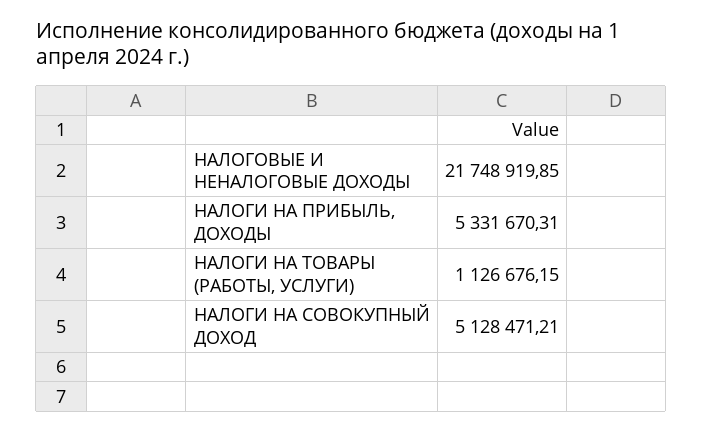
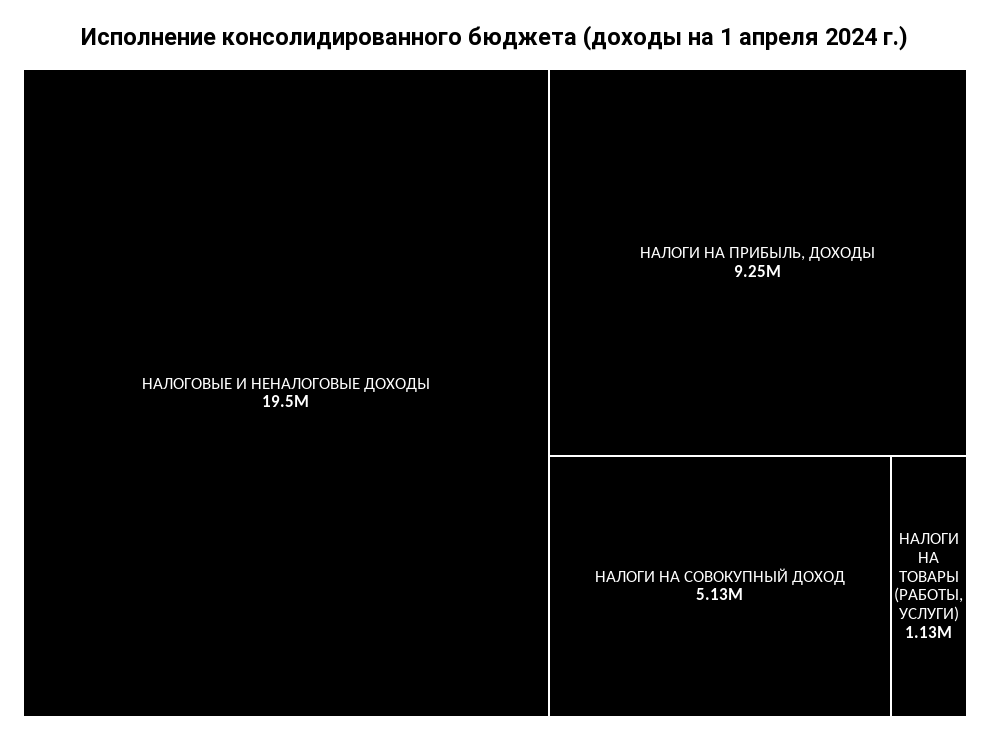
НАЛОГОВЫЕ И НЕНАЛОГОВЫЕ ДОХОДЫ: 21748919.85 -> 19500000
НАЛОГИ НА ПРИБЫЛЬ, ДОХОДЫ: 5331670.31 -> 9250000

